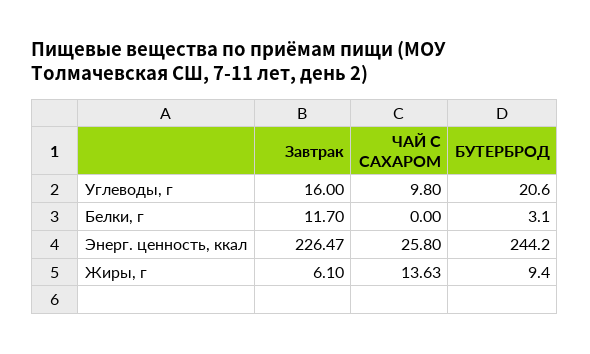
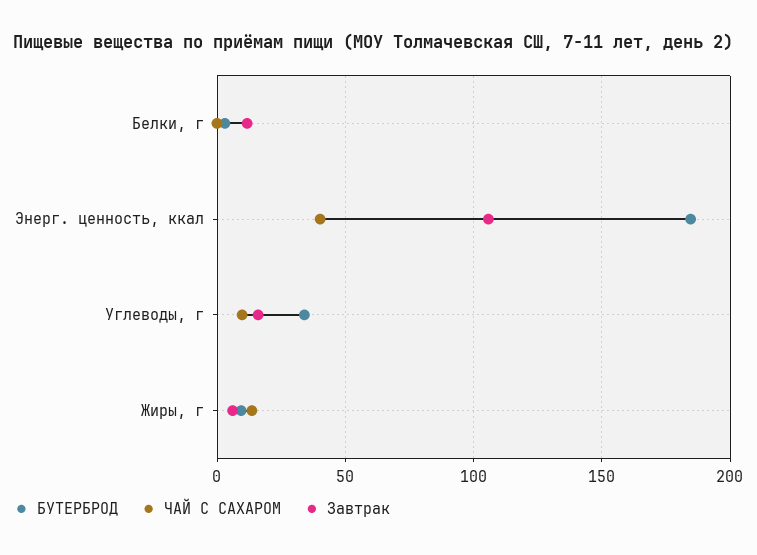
БУТЕРБРОД, Углеводы, г: 20.6 -> 35
Завтрак, Энерг. ценность, ккал: 226.47 -> 105
ЧАЙ С САХАРОМ, Энерг. ценность, ккал: 25.8 -> 40
БУТЕРБРОД, Энерг. ценность, ккал: 244.2 -> 185

